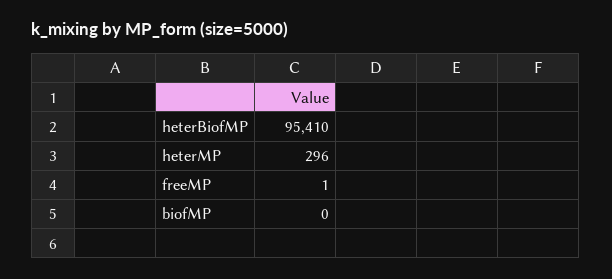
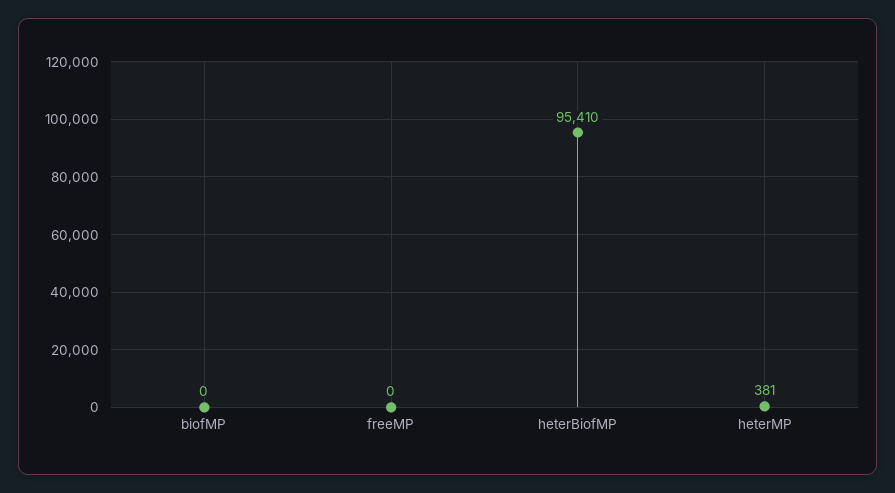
heterMP: 296 -> 381
freeMP: 1 -> 0

